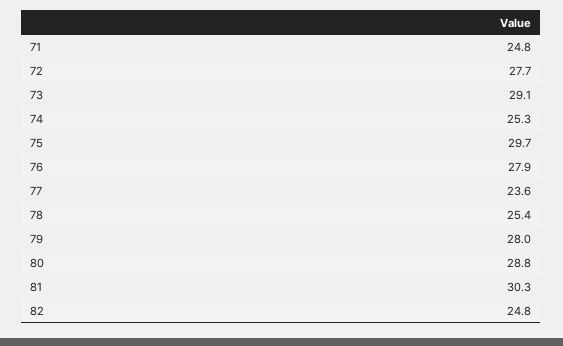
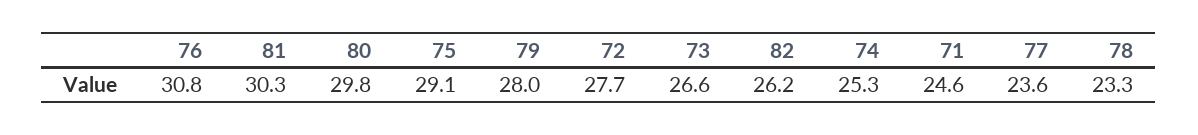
71: 24.8 -> 24.6
73: 29.1 -> 26.6
75: 29.7 -> 29.1
76: 27.9 -> 30.8
78: 25.4 -> 23.3
80: 28.8 -> 29.8
82: 24.8 -> 26.2

